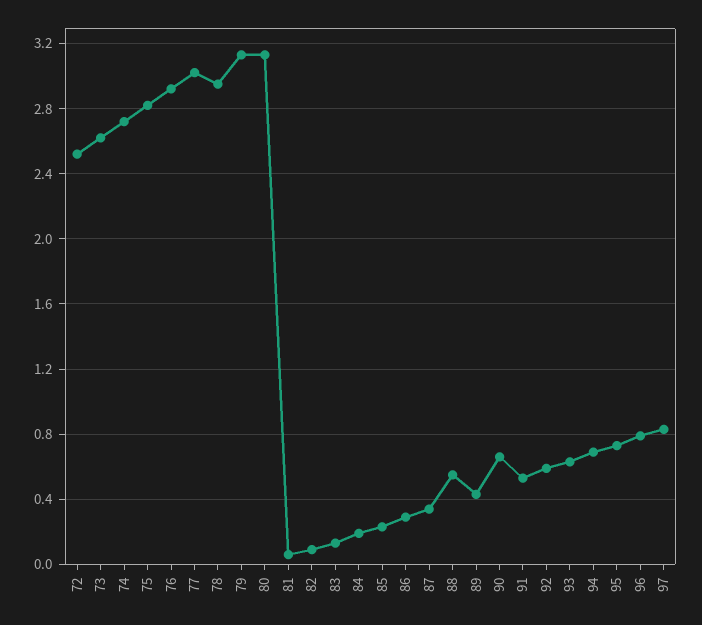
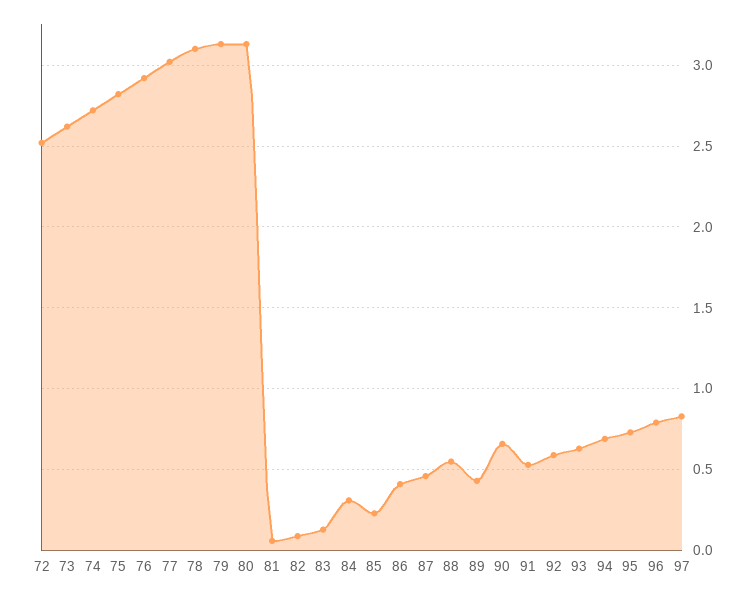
78: 2.95 -> 3.1
84: 0.2 -> 0.3
86: 0.3 -> 0.4
87: 0.35 -> 0.45

